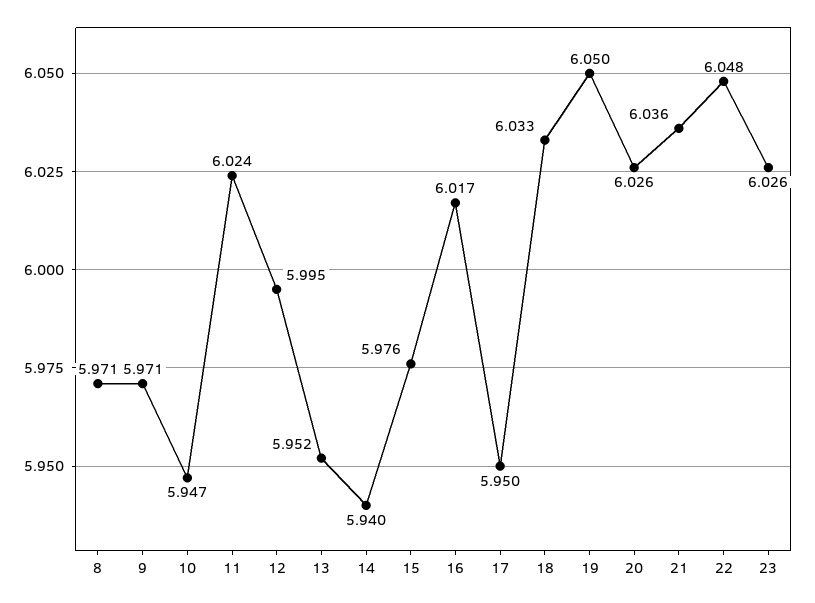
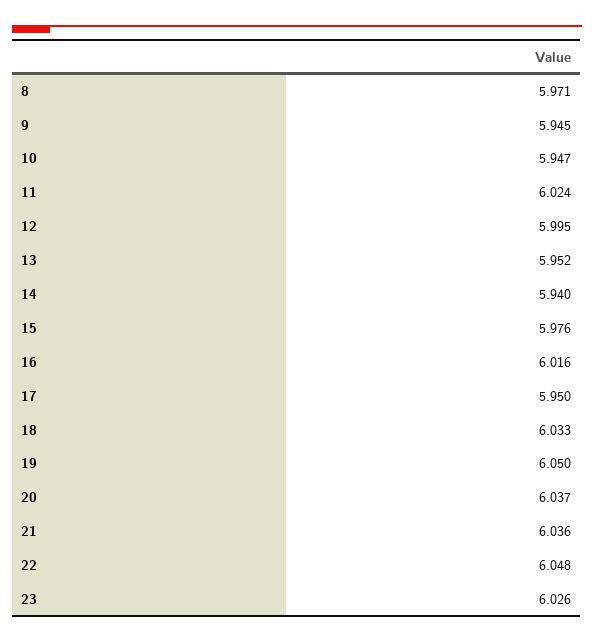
9: 5.971 -> 5.945
16: 6.017 -> 6.016
20: 6.026 -> 6.037

